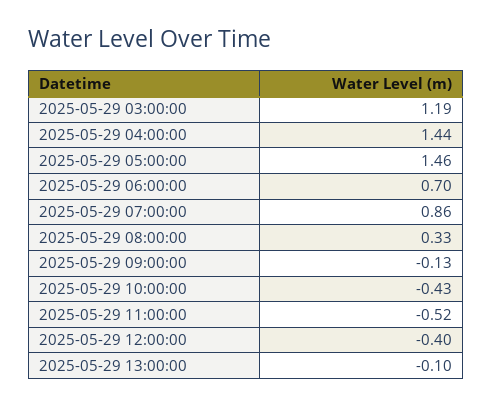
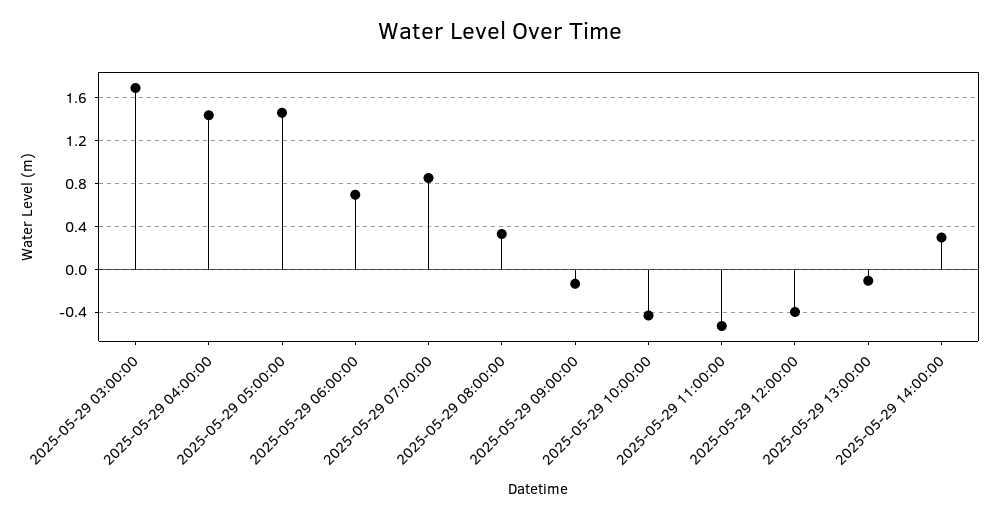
2025-05-29 03:00:00: 1.19 -> 1.7
2025-05-29 14:00:00: none -> 0.3

